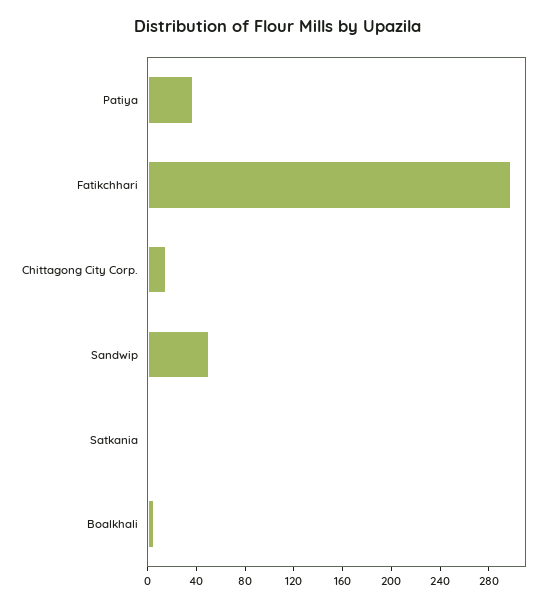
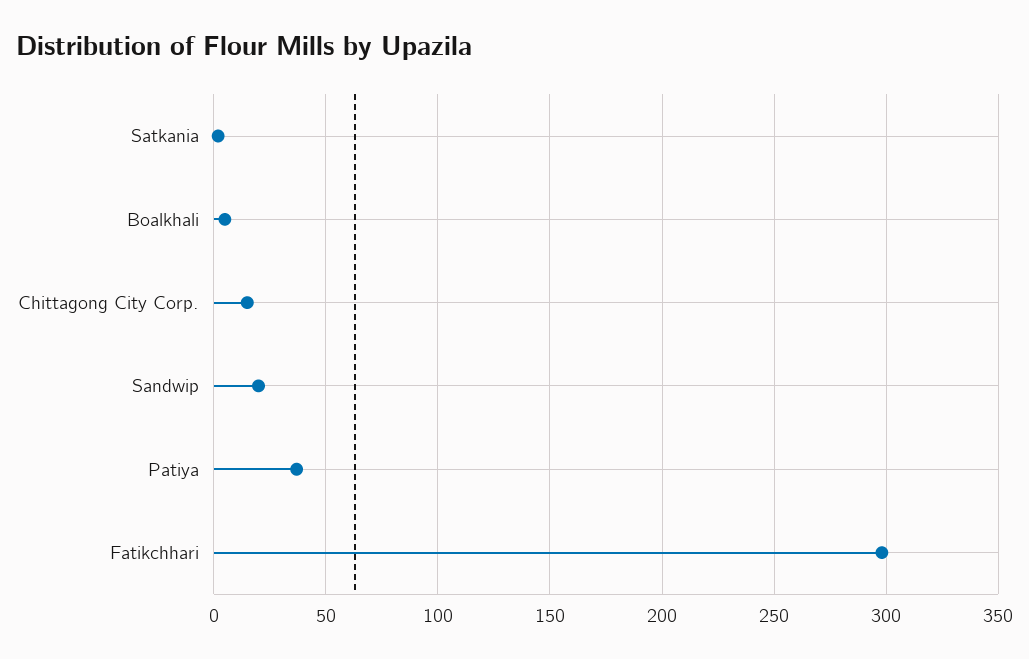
Sandwip: 50 -> 20

